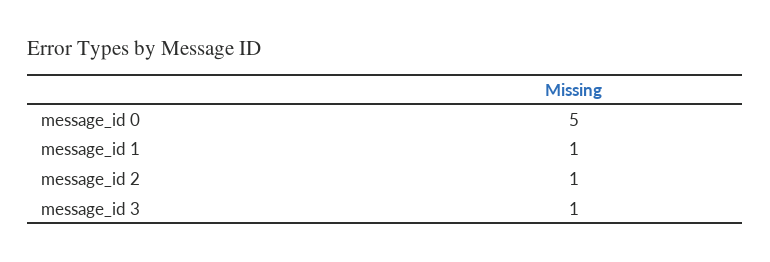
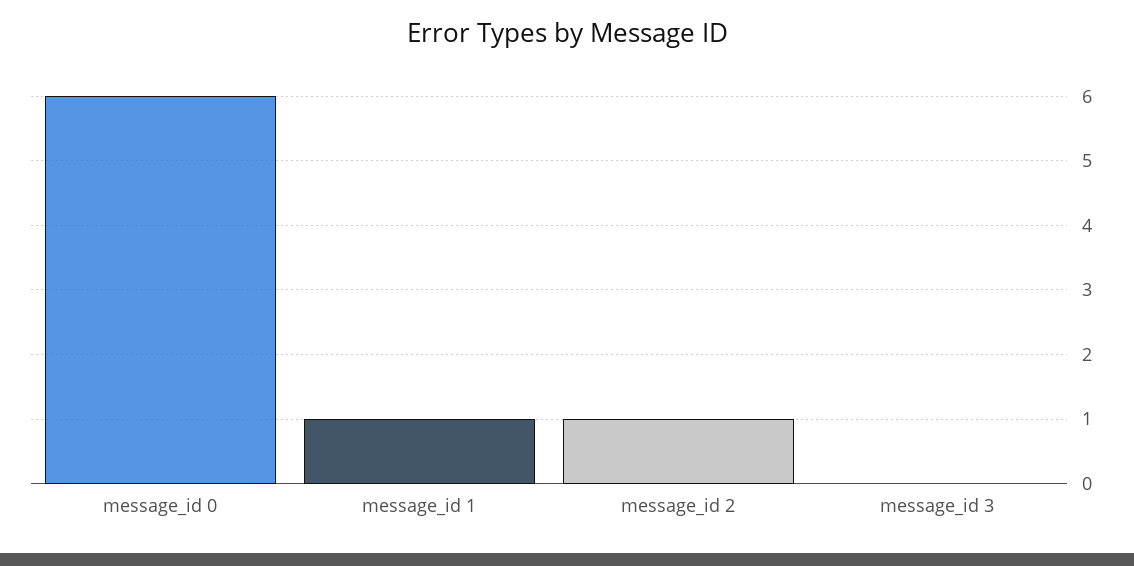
message_id 0: 5 -> 6
message_id 3: 1 -> 0

